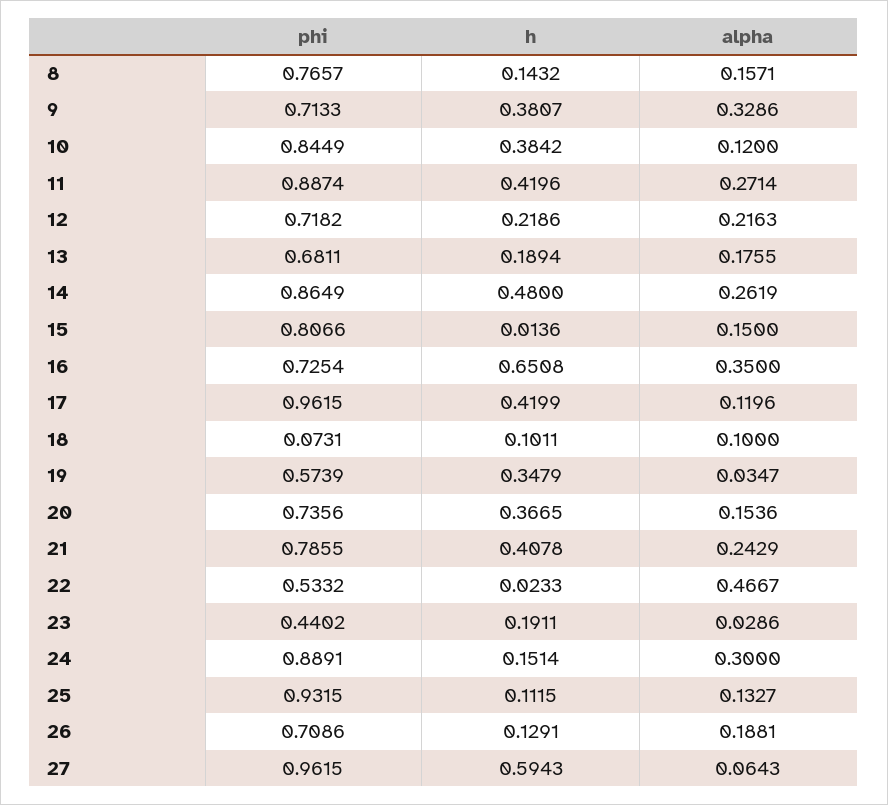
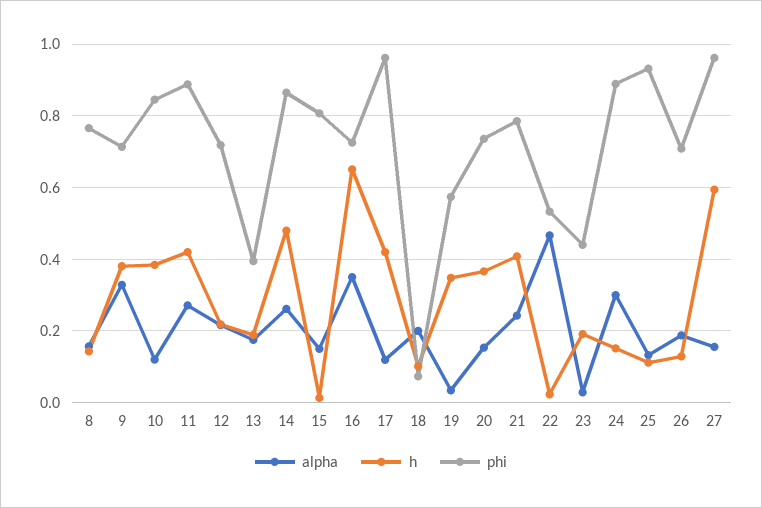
phi, 13: 0.6811 -> 0.4
alpha, 18: 0.1 -> 0.2
alpha, 27: 0.0643 -> 0.16

